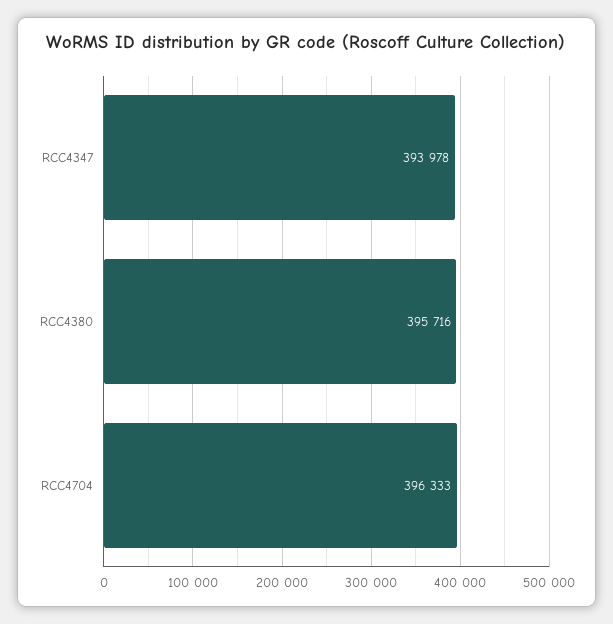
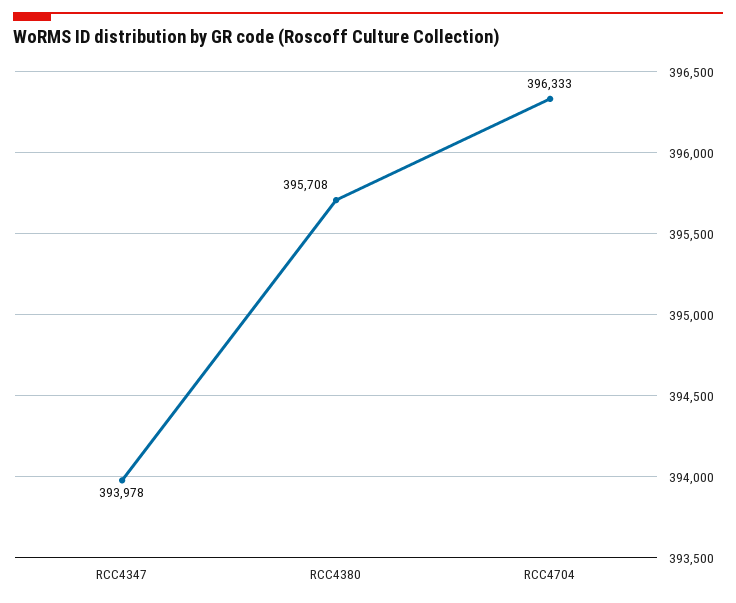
RCC4380: 395716 -> 395708

